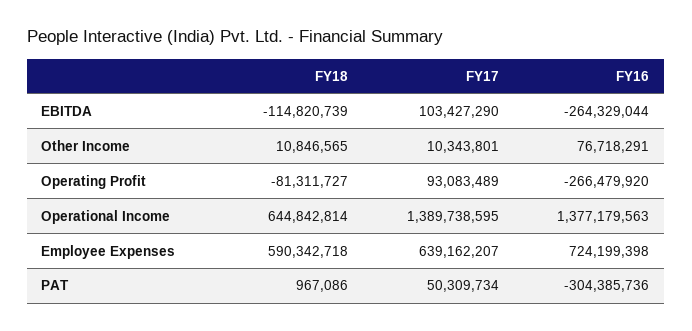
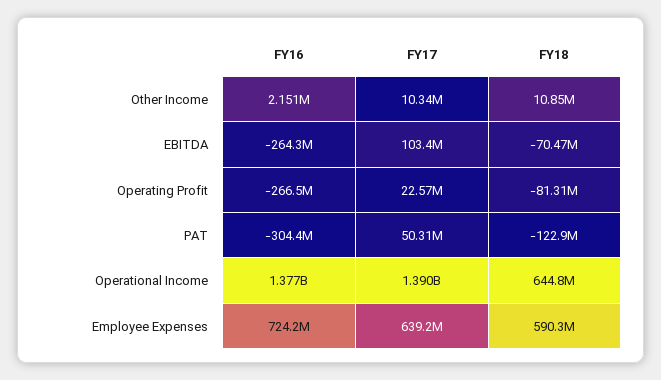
FY18, EBITDA: -114820739 -> -70470000
FY16, Other Income: 76718291 -> 2151000
FY17, Operating Profit: 93083489 -> 22570000
FY18, PAT: 967086 -> -122900000

